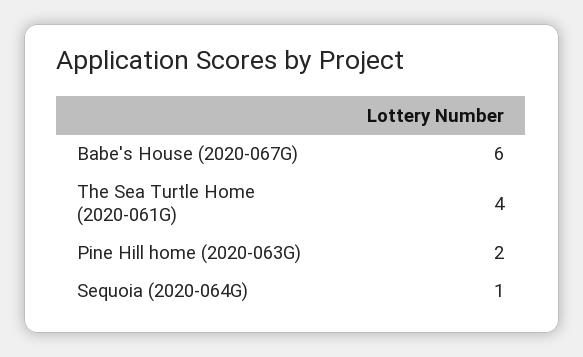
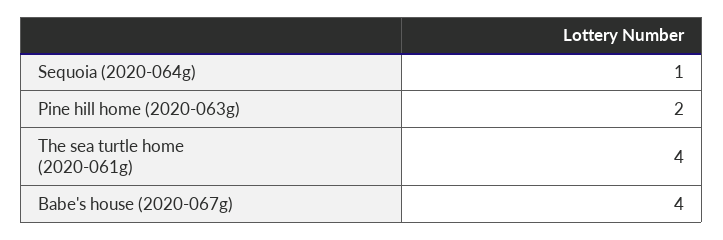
Babe's House (2020-067G): 6 -> 4

